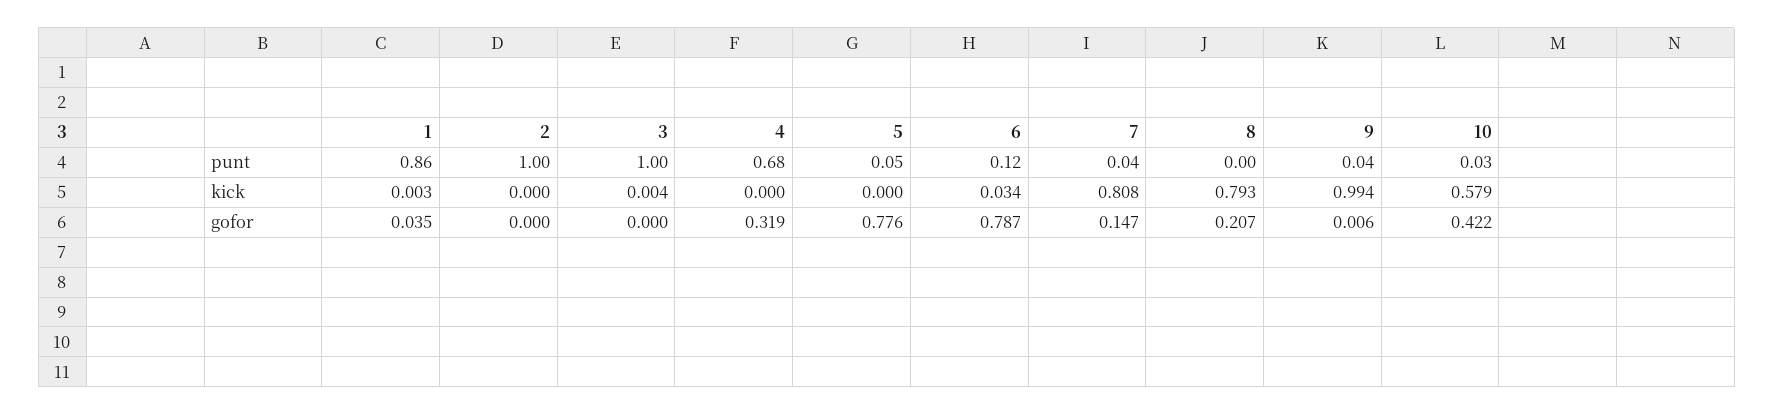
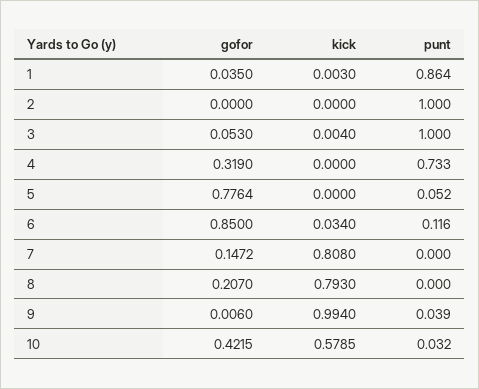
4, punt: 0.68 -> 0.733
7, punt: 0.04 -> 0
3, gofor: 0 -> 0.053
6, gofor: 0.787 -> 0.85

